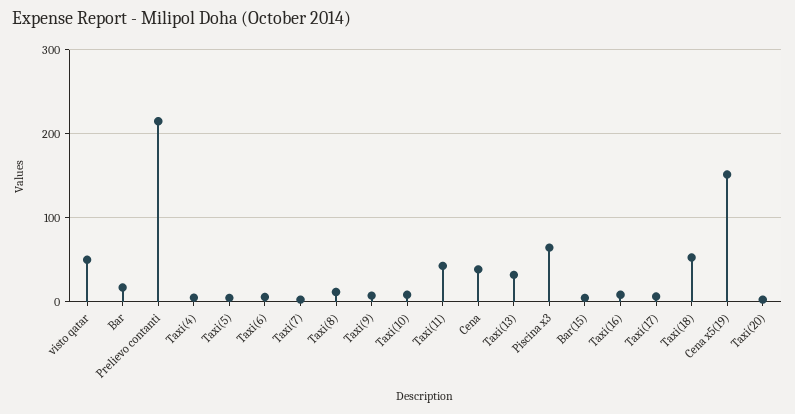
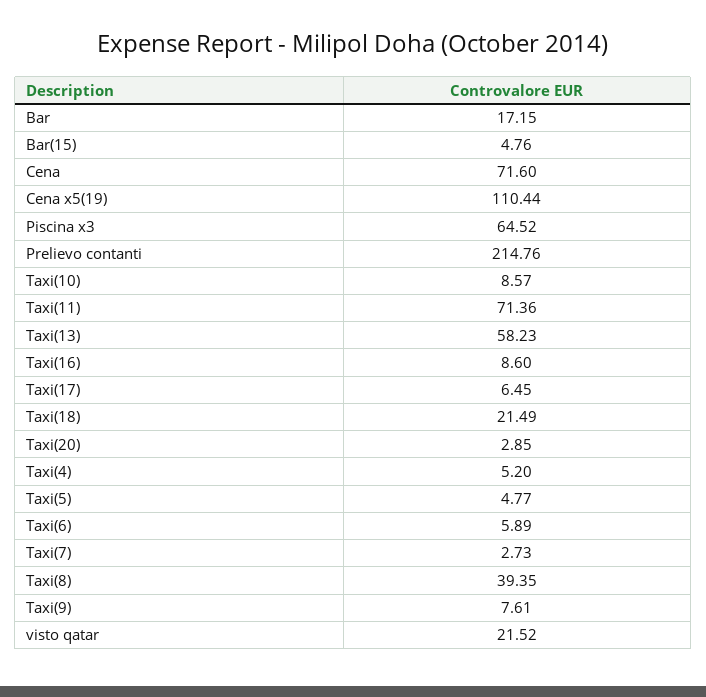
visto qatar: 50 -> 21.52
Taxi(8): 10 -> 39.35
Taxi(11): 40 -> 71.36
Cena: 40 -> 71.6
Taxi(13): 30 -> 58.23
Taxi(18): 50 -> 21.49
Cena x5(19): 150 -> 110.44

